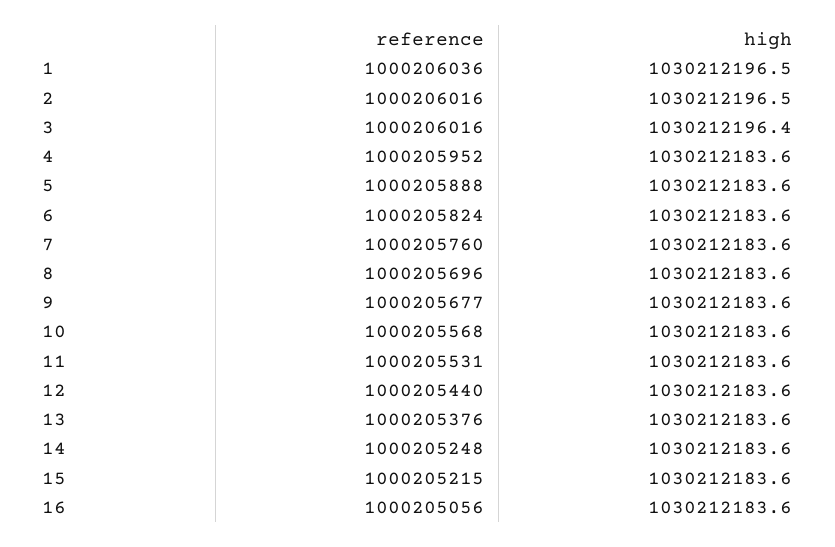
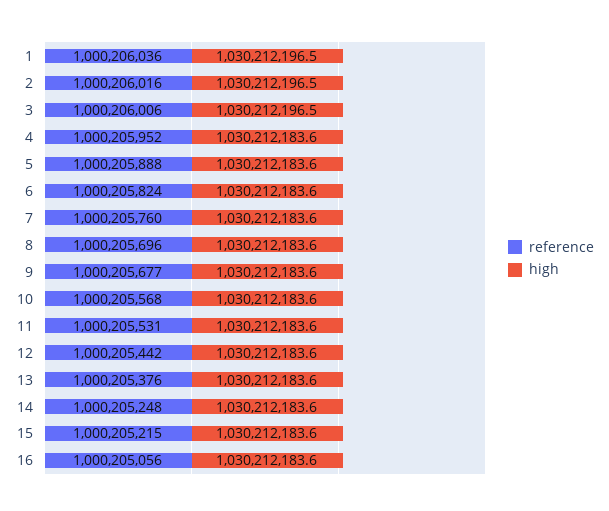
reference, 3: 1000206016 -> 1000206006
high, 3: 1030212196.4 -> 1030212196.5
reference, 12: 1000205440 -> 1000205442

